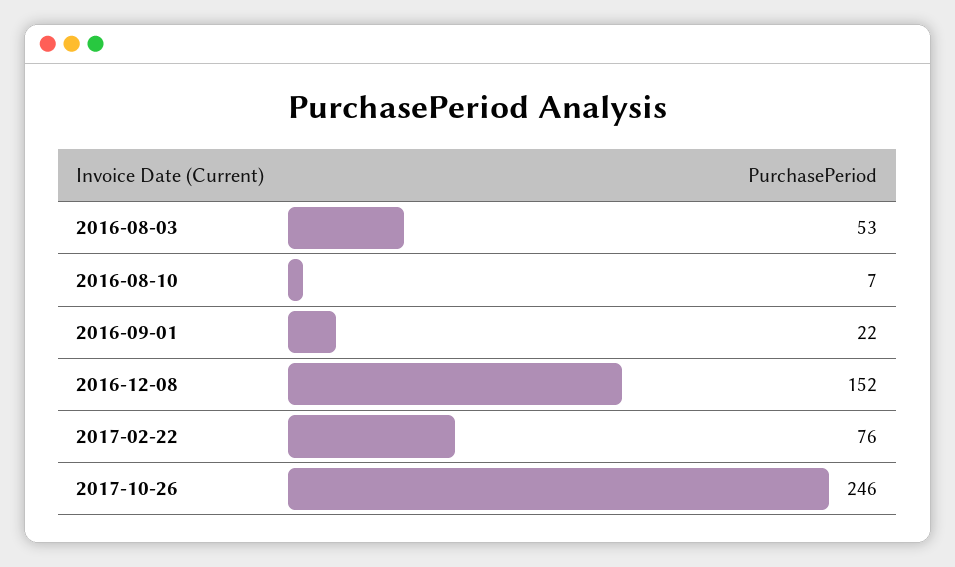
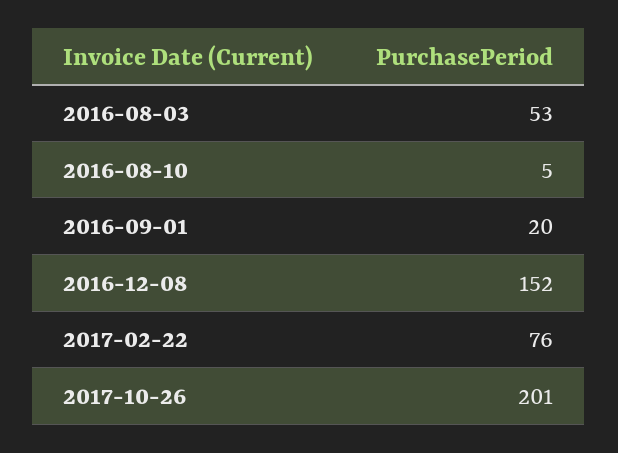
2016-08-10: 7 -> 5
2016-09-01: 22 -> 20
2017-10-26: 246 -> 201

